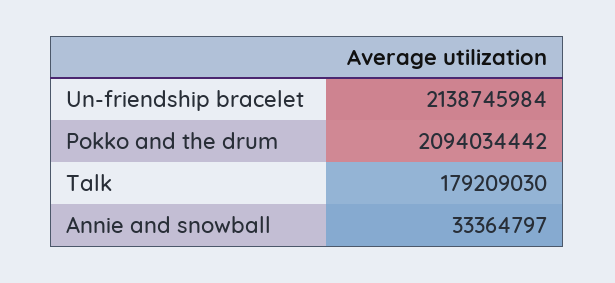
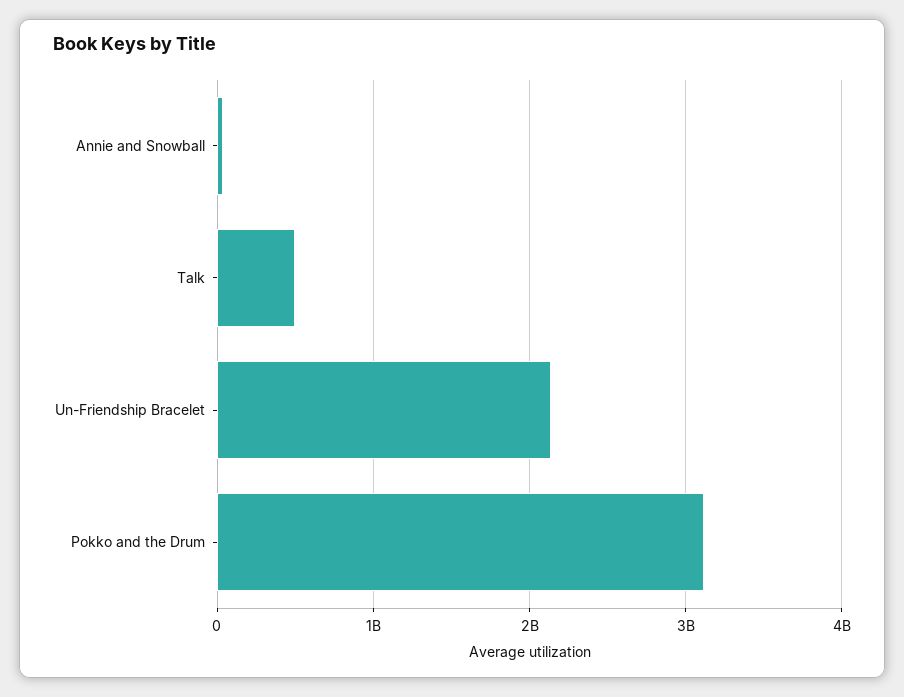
Pokko and the drum: 2094034442 -> 3100000000
Talk: 179209030 -> 500000000

